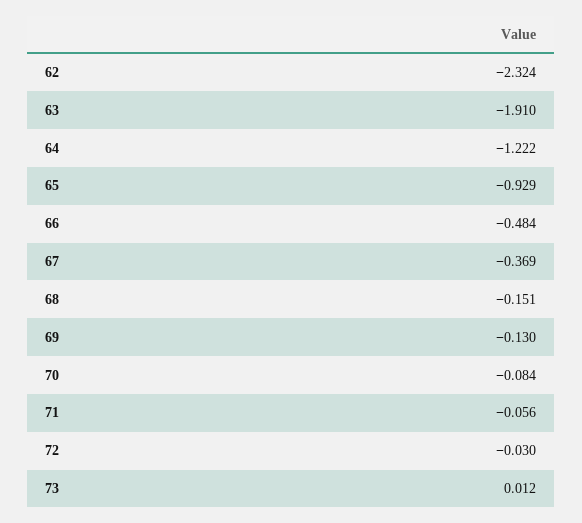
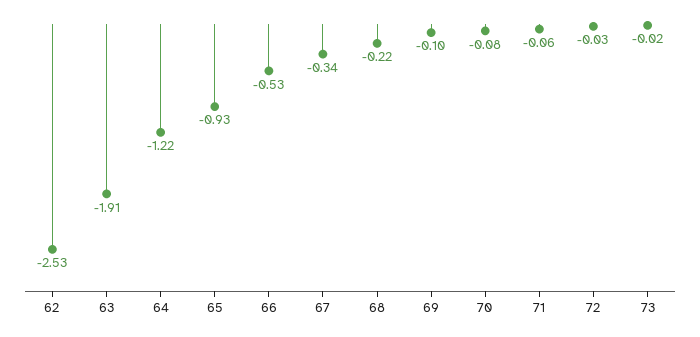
62: -2.324 -> -2.53
66: -0.484 -> -0.53
67: -0.369 -> -0.34
68: -0.151 -> -0.22
69: -0.13 -> -0.1
73: 0.012 -> -0.02

